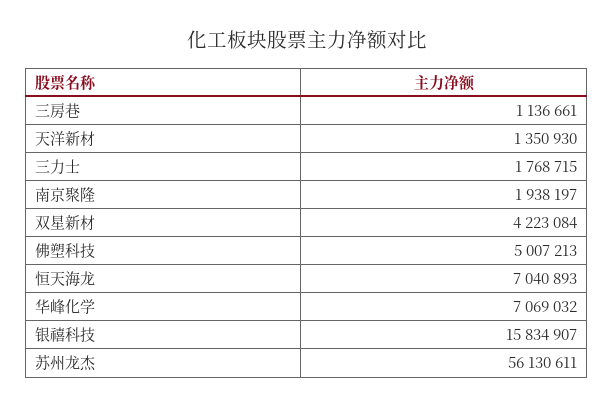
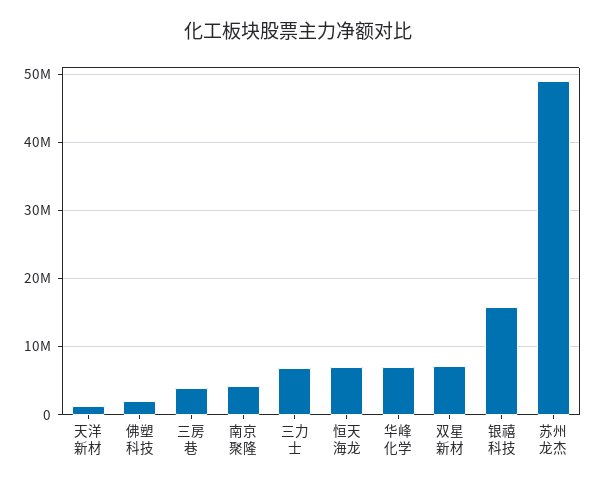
三房巷: 1136661 -> 4000000
三力士: 1768715 -> 7000000
南京聚隆: 1938197 -> 4000000
双星新材: 4223084 -> 7000000
佛塑科技: 5007213 -> 2000000
苏州龙杰: 56130611 -> 49000000

